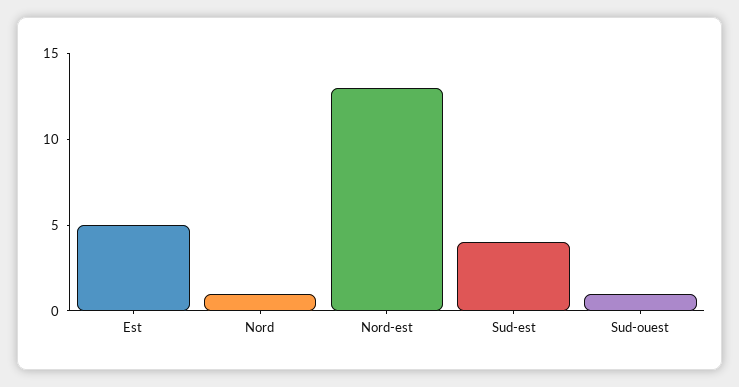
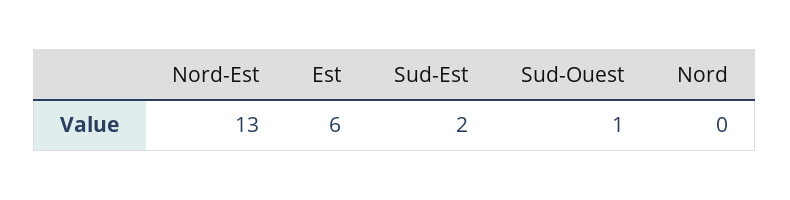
Est: 5 -> 6
Nord: 1 -> 0
Sud-est: 4 -> 2

